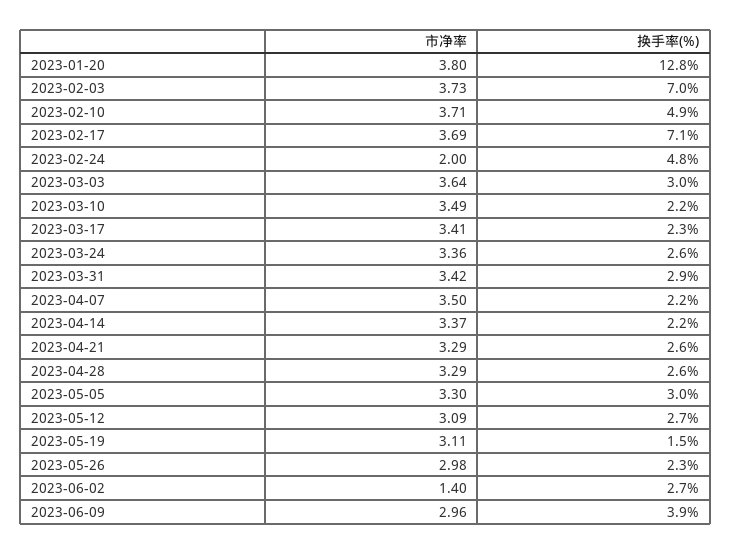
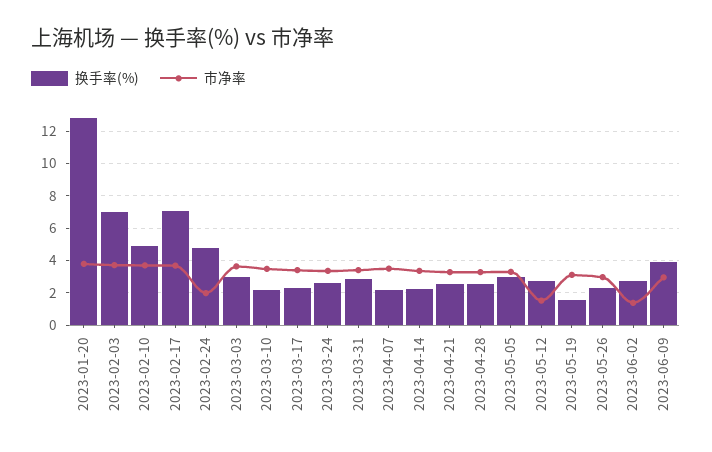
市净率, 2023-05-12: 3.09 -> 1.5

